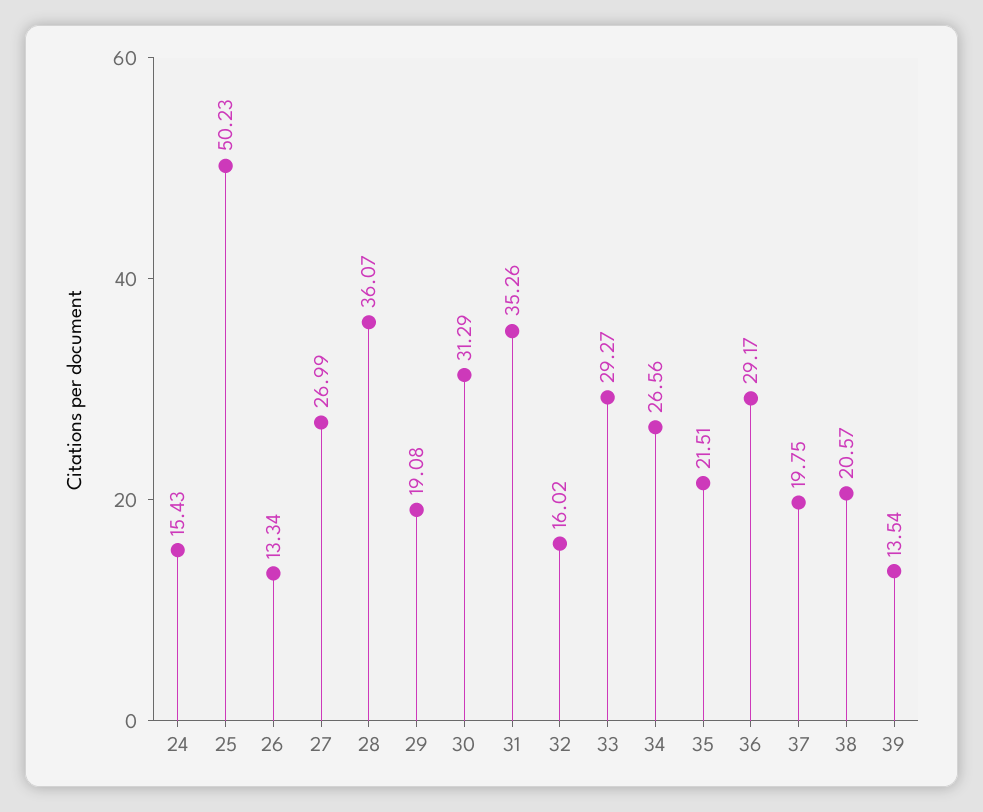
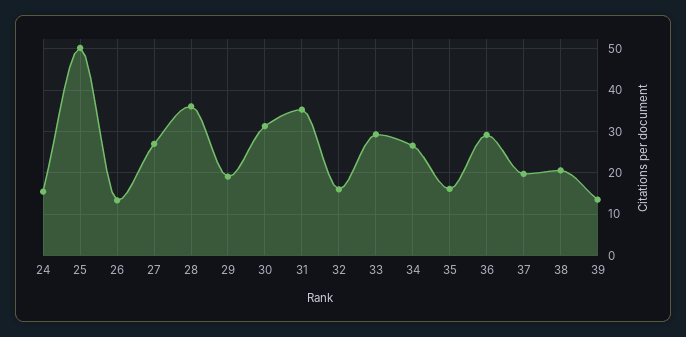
35: 21.51 -> 16

